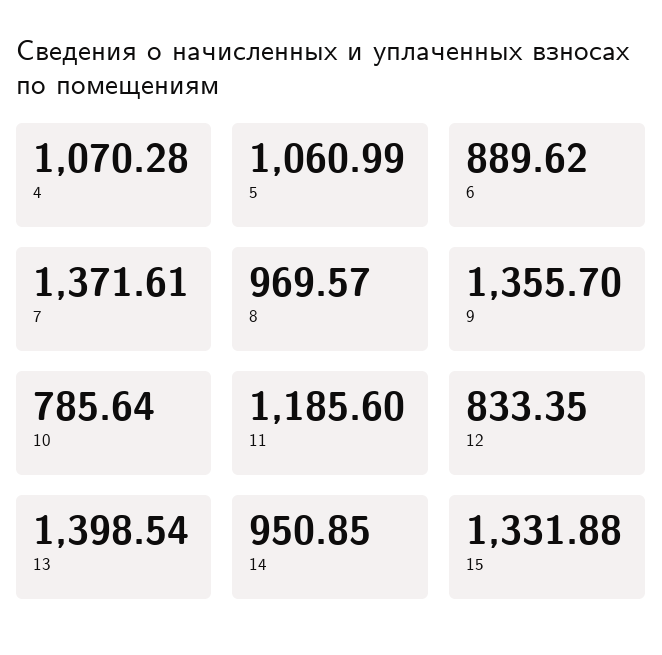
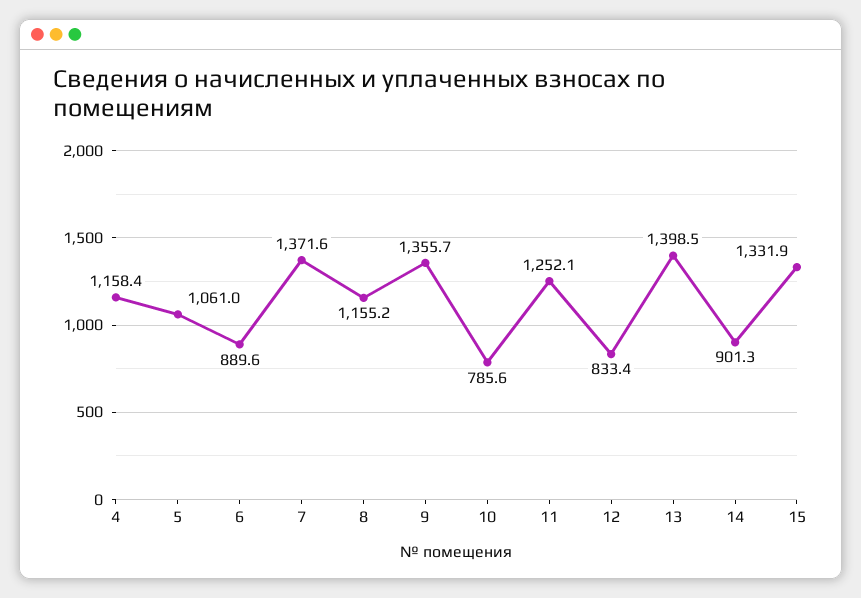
4: 1070.28 -> 1158.4
8: 969.57 -> 1155.2
11: 1185.6 -> 1252.1
14: 950.85 -> 901.3

